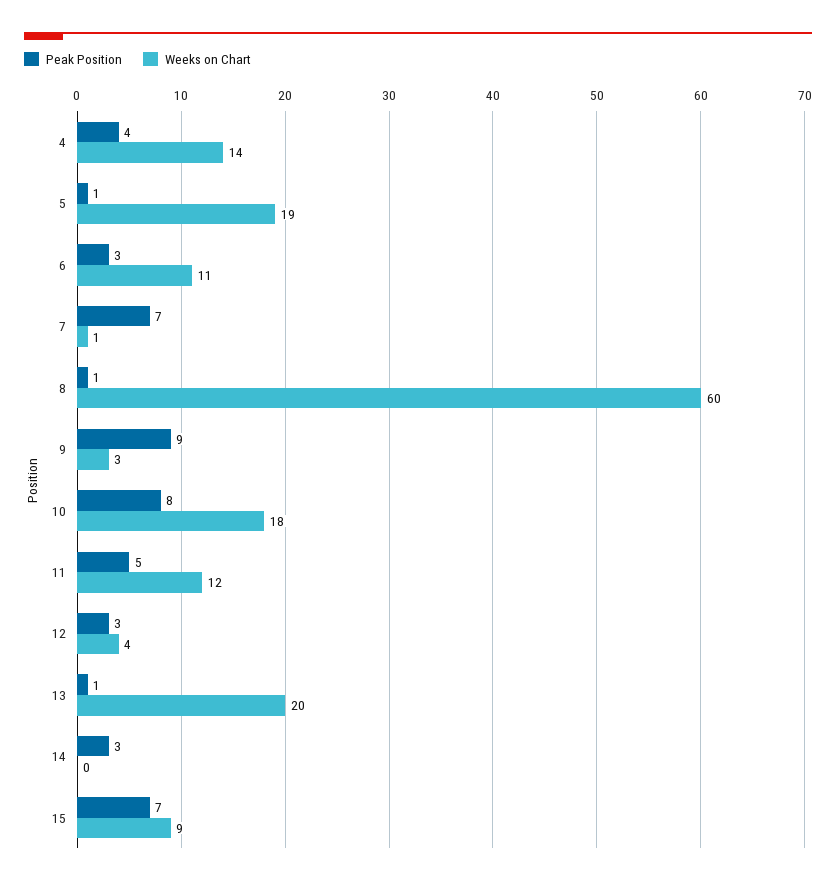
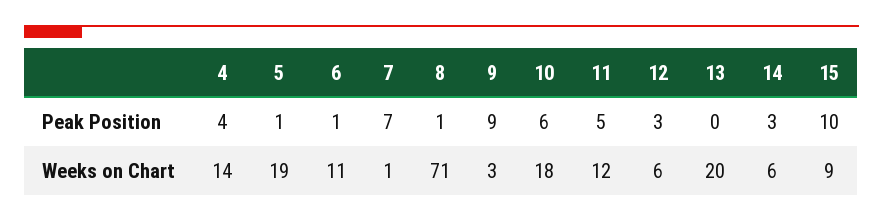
Peak Position, 6: 3 -> 1
Weeks on Chart, 8: 60 -> 71
Peak Position, 10: 8 -> 6
Weeks on Chart, 12: 4 -> 6
Peak Position, 13: 1 -> 0
Weeks on Chart, 14: 0 -> 6
Peak Position, 15: 7 -> 10

